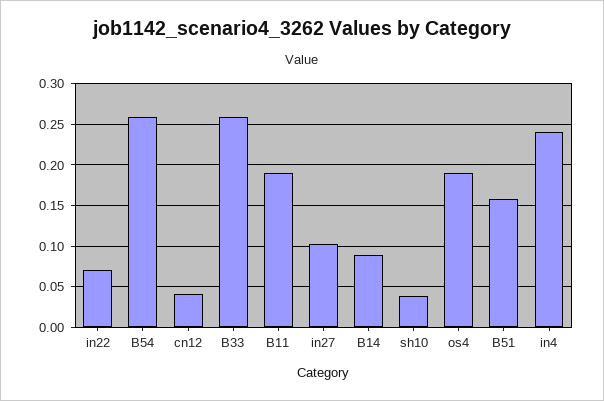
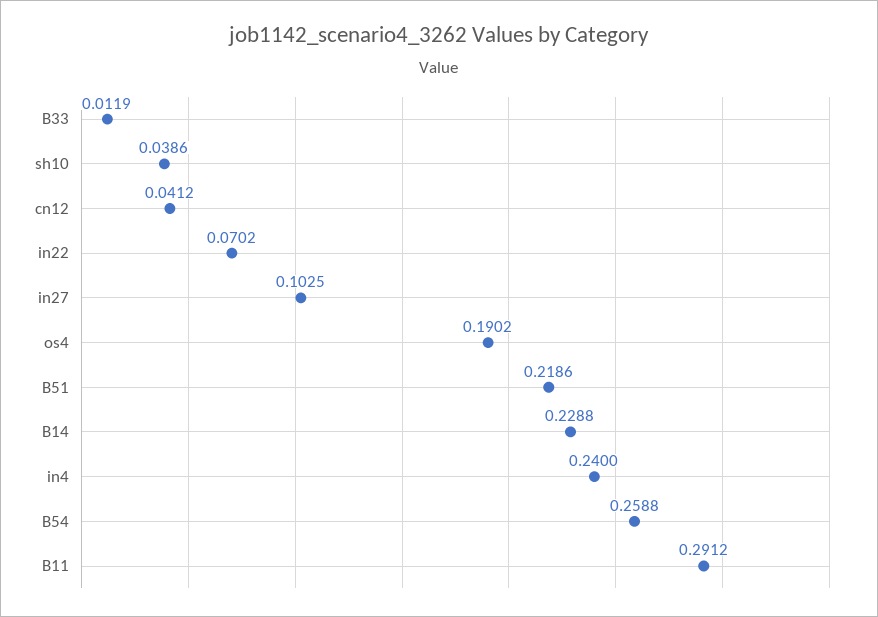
B33: 0.26 -> 0.0119
B11: 0.19 -> 0.2912
B14: 0.09 -> 0.2288
B51: 0.16 -> 0.2186

